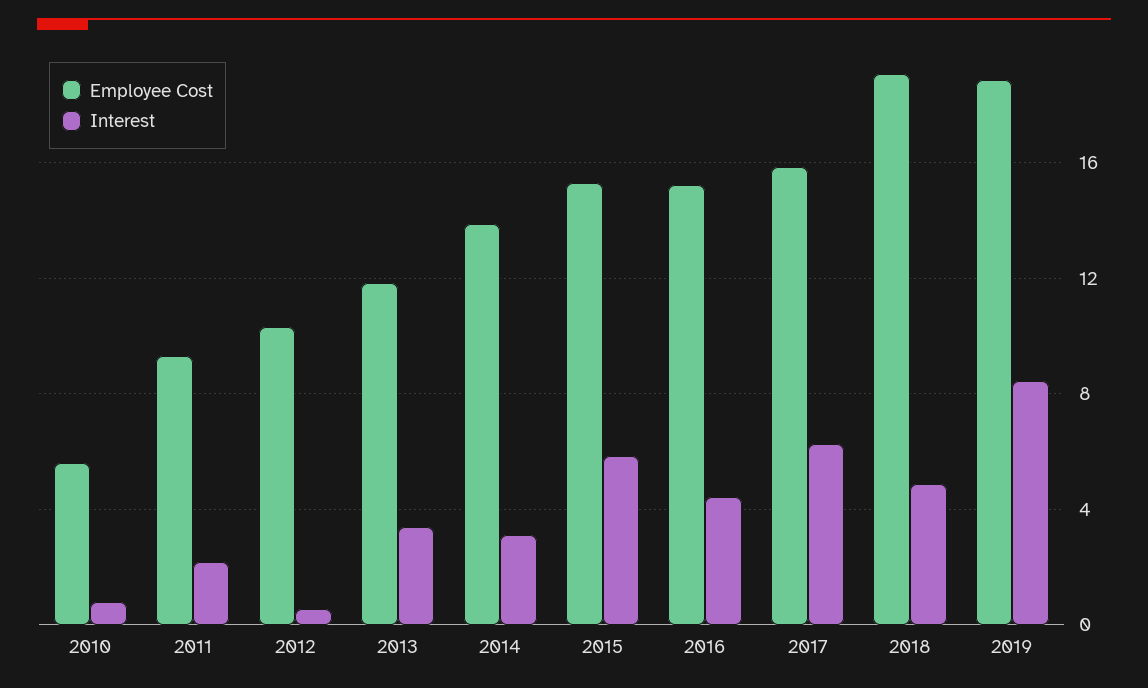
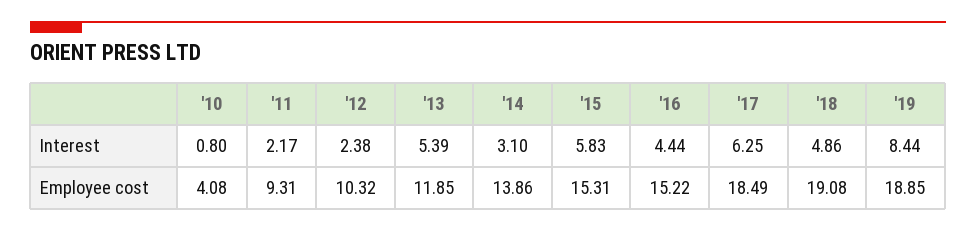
Employee Cost, 2010: 5.5 -> 4.08
Interest, 2012: 0.5 -> 2.38
Interest, 2013: 3.5 -> 5.39
Employee Cost, 2017: 16 -> 18.49

